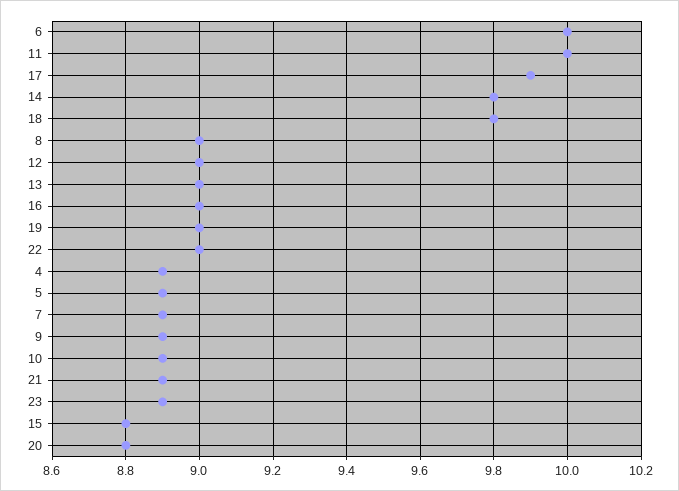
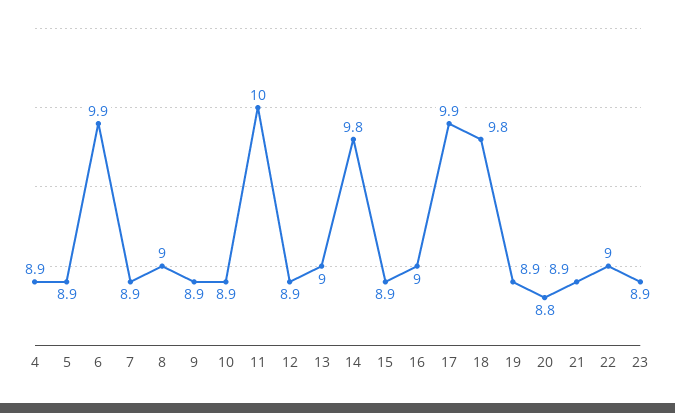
6: 10 -> 9.9
12: 9 -> 8.9
19: 9 -> 8.9
15: 8.8 -> 8.9

